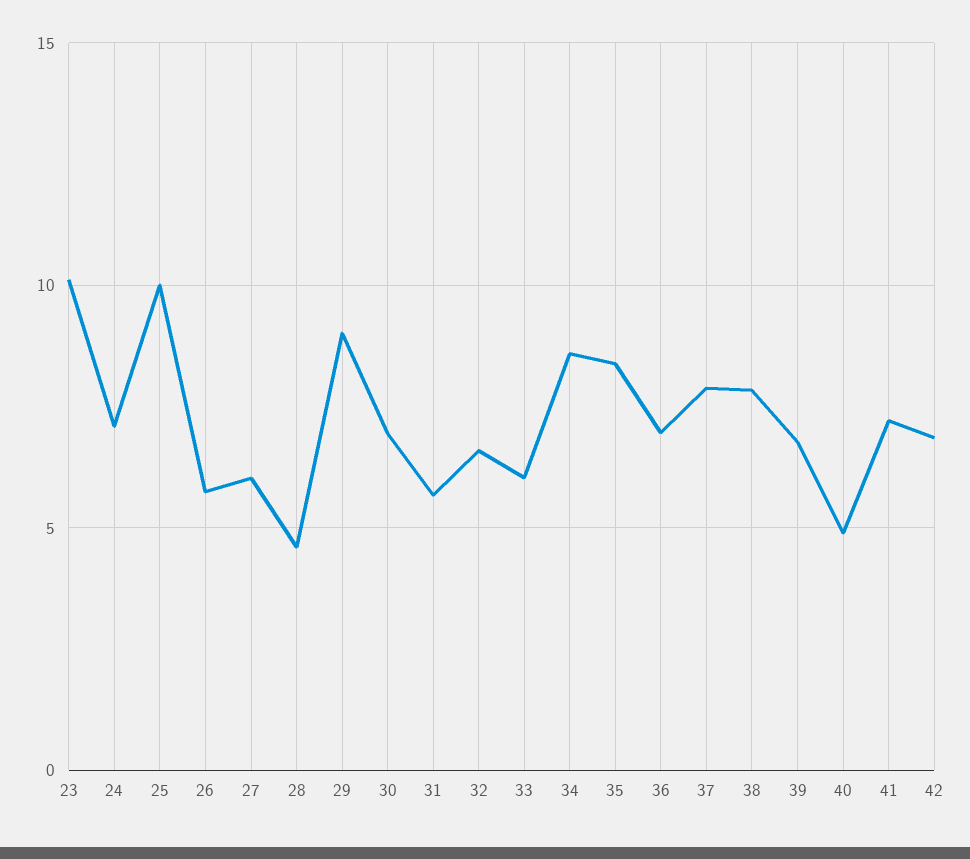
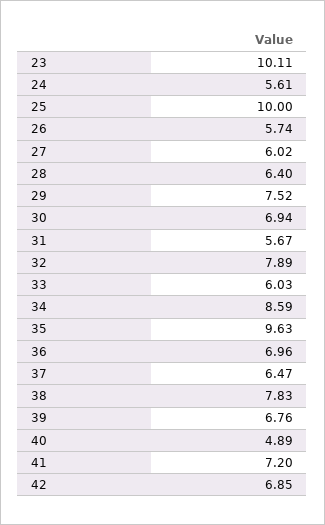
24: 7 -> 5.61
28: 4.5 -> 6.4
29: 9 -> 7.52
32: 6.5 -> 7.89
35: 8.5 -> 9.63
37: 8 -> 6.47

